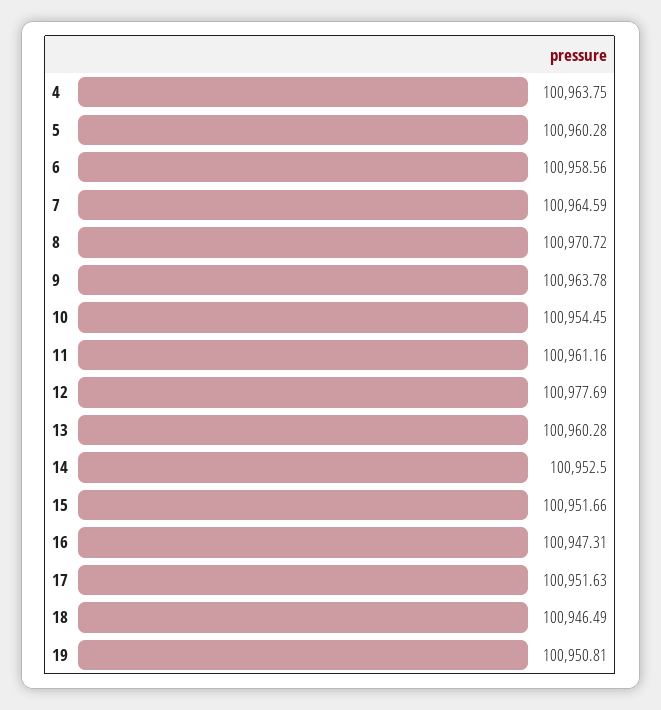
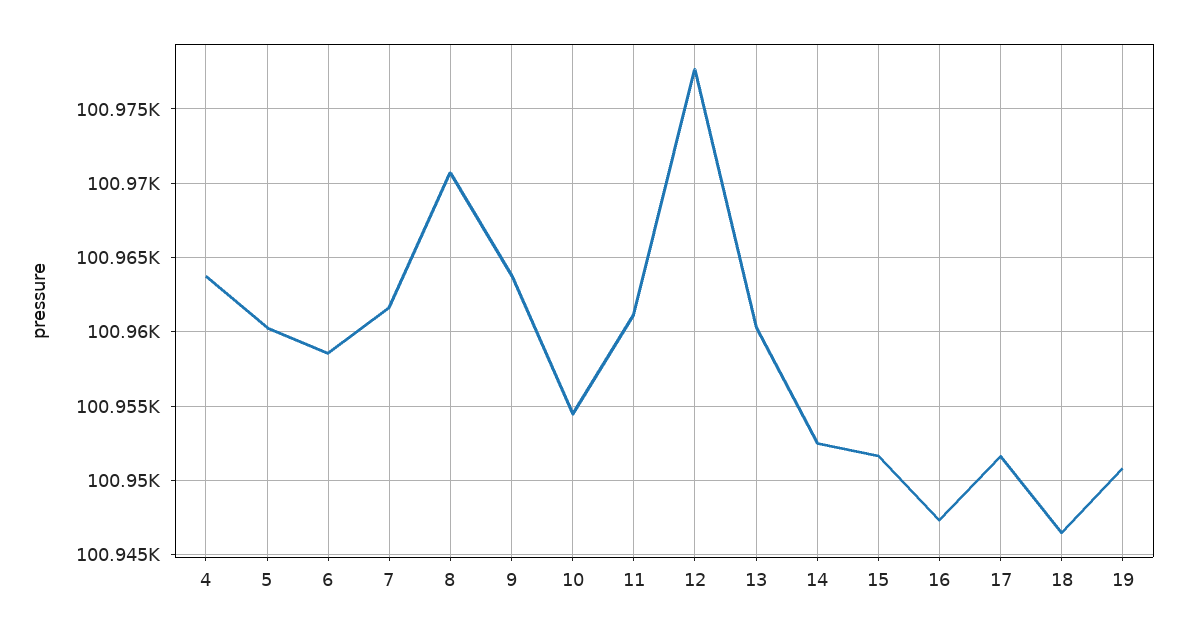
7: 100964.59 -> 100961.5

